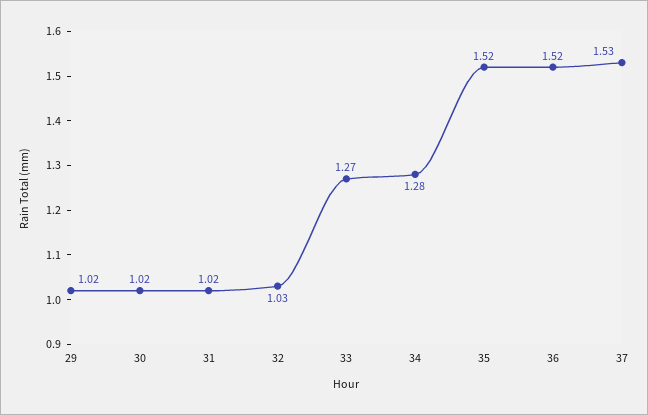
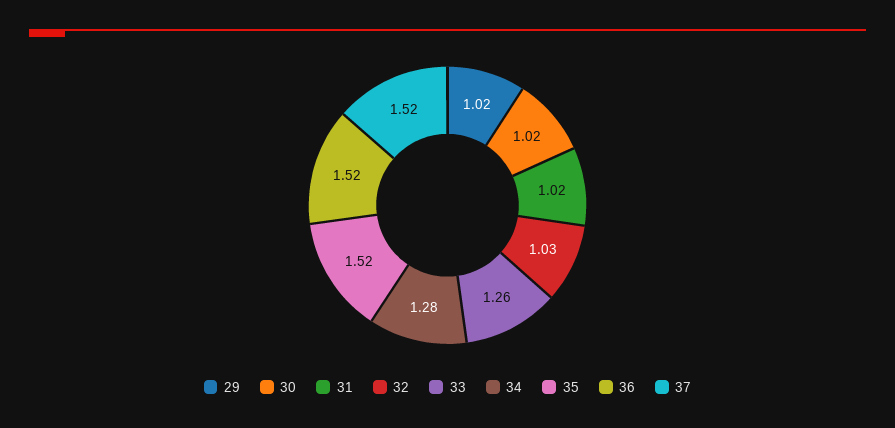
33: 1.27 -> 1.26
37: 1.53 -> 1.52

